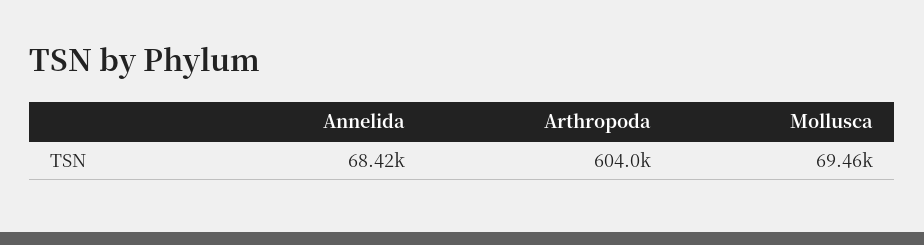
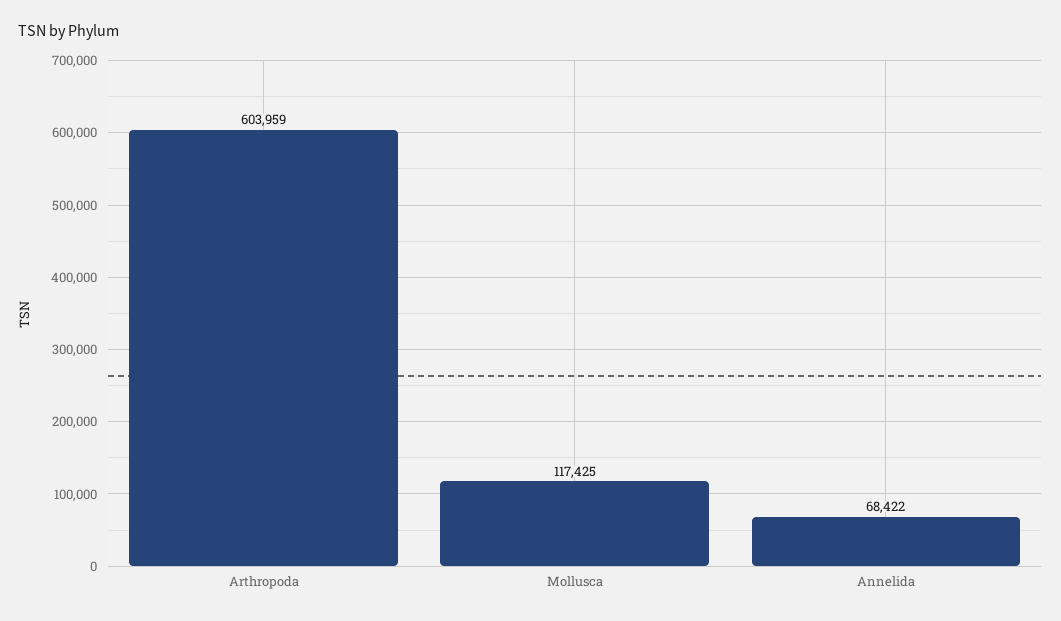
Mollusca: 69460 -> 117425

